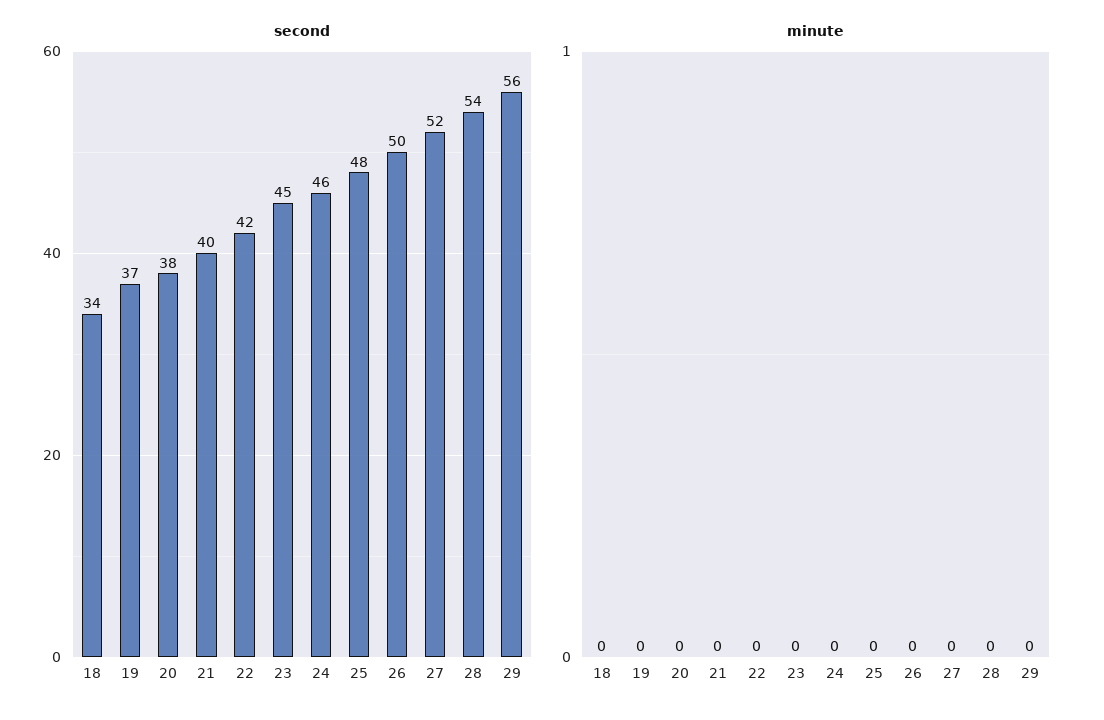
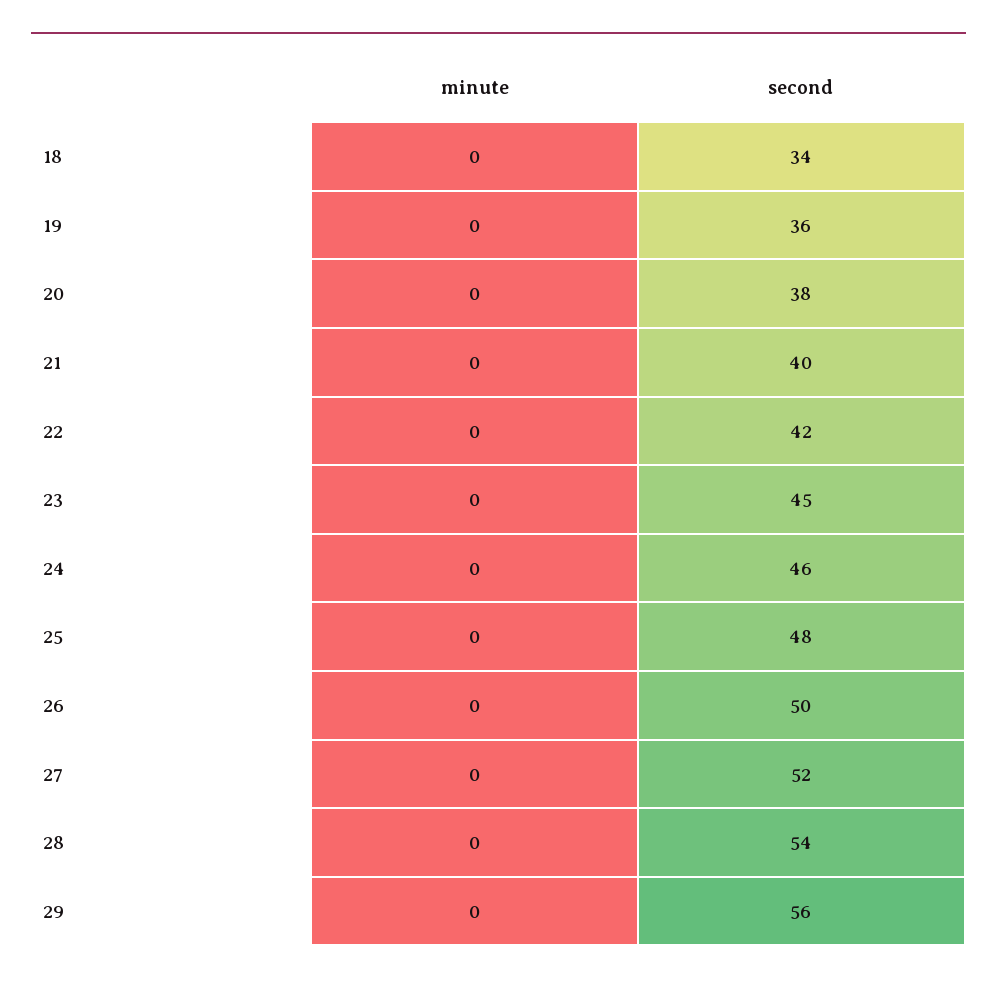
second, 19: 37 -> 36

